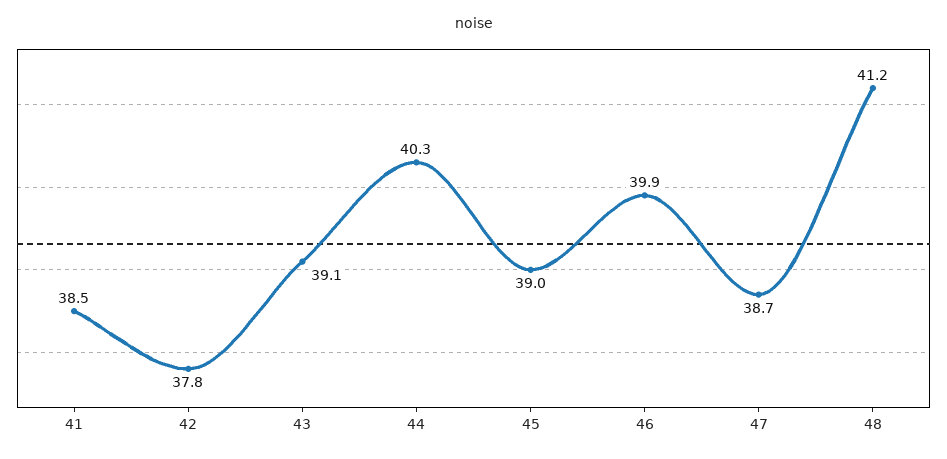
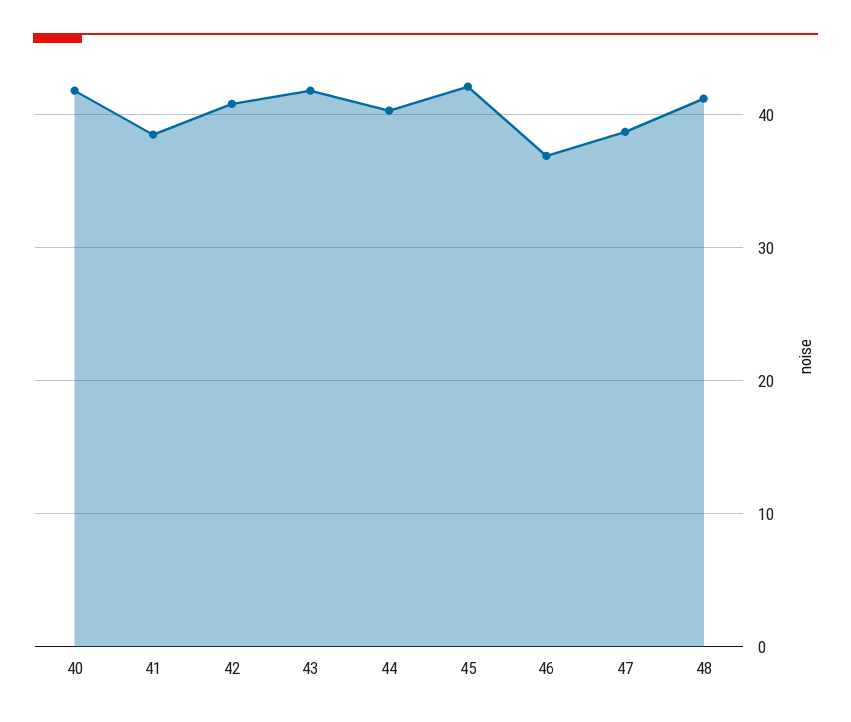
42: 37.8 -> 41
43: 39.1 -> 42
45: 39 -> 42
46: 39.9 -> 37
40: none -> 42

